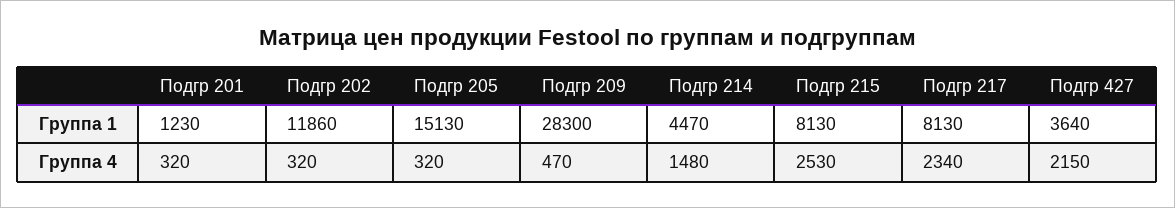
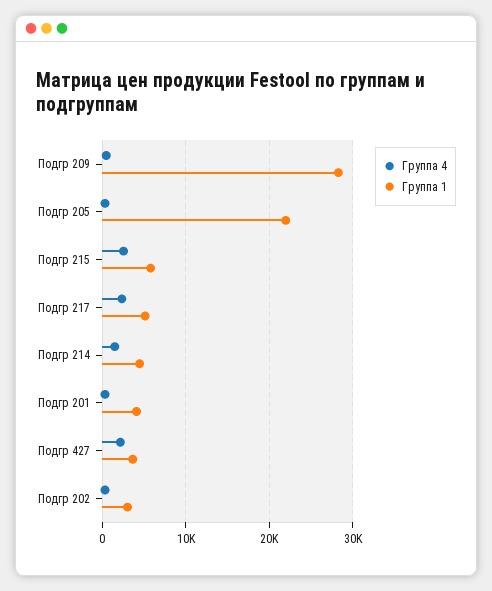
Группа 1, Подгр 201: 1230 -> 4000
Группа 1, Подгр 202: 11860 -> 3000
Группа 1, Подгр 205: 15130 -> 22000
Группа 1, Подгр 215: 8130 -> 6000
Группа 1, Подгр 217: 8130 -> 5000

